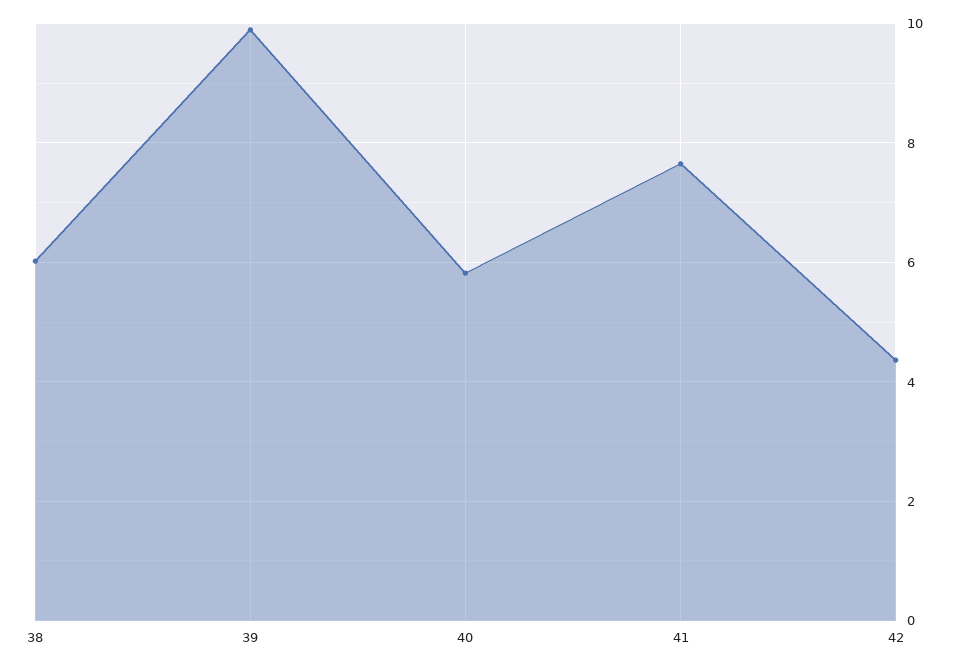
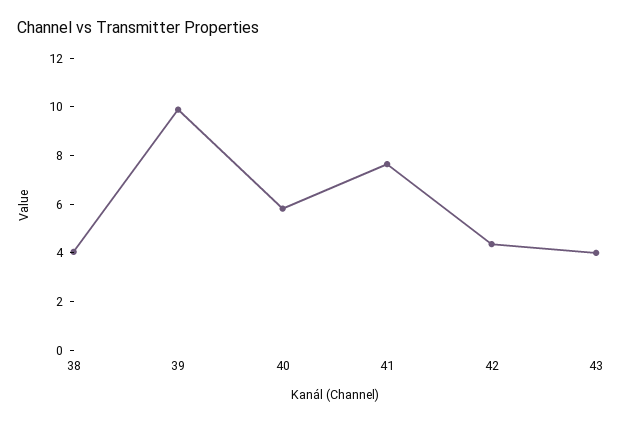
38: 6 -> 4
43: none -> 4

